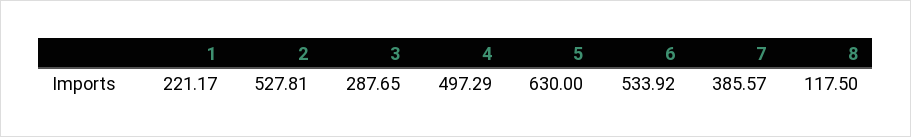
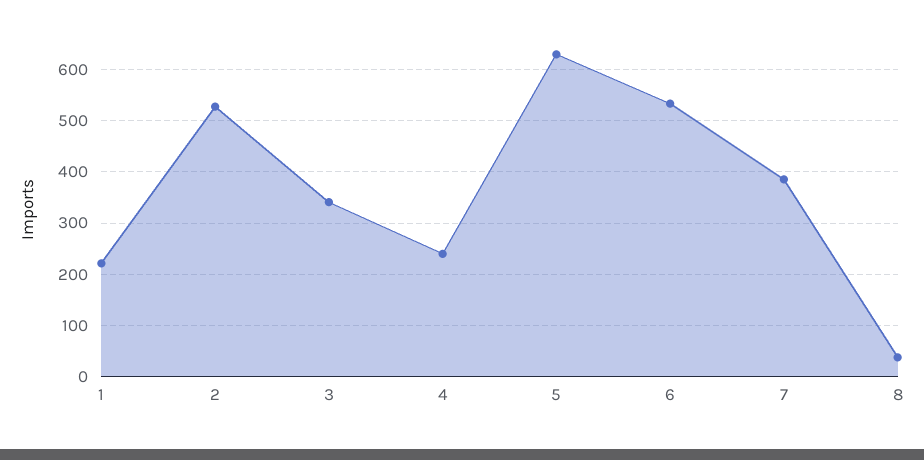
3: 287.65 -> 340
4: 497.29 -> 240
8: 117.5 -> 40

